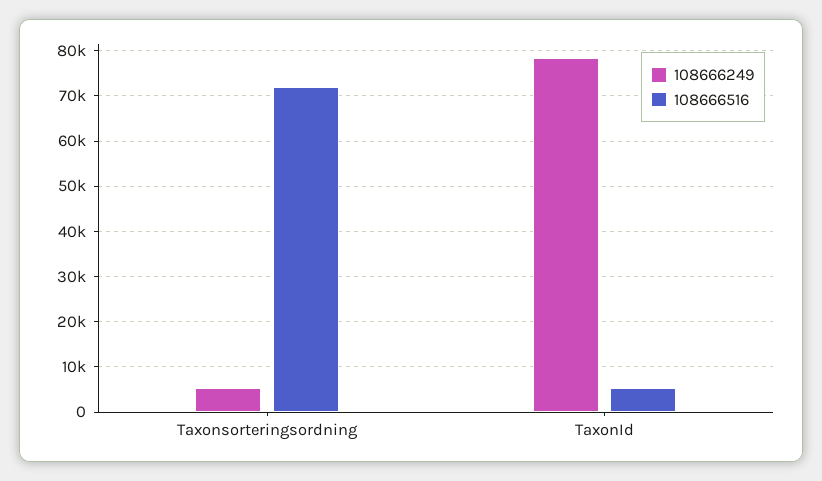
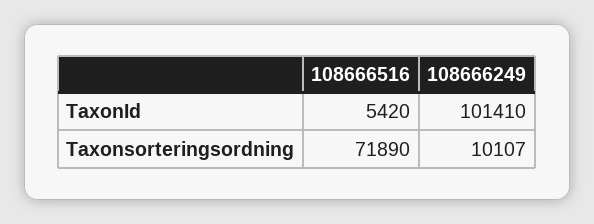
108666249, Taxonsorteringsordning: 6000 -> 10107
108666249, TaxonId: 78000 -> 101410

